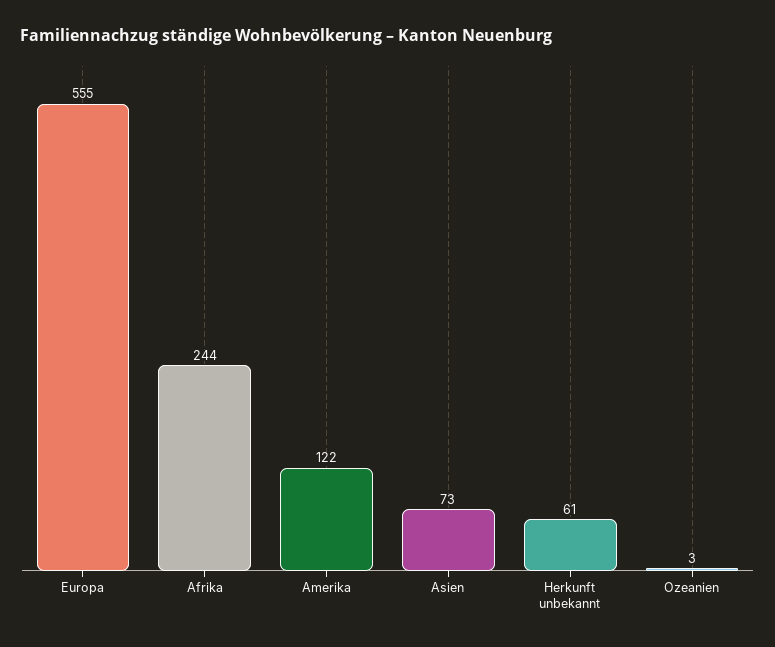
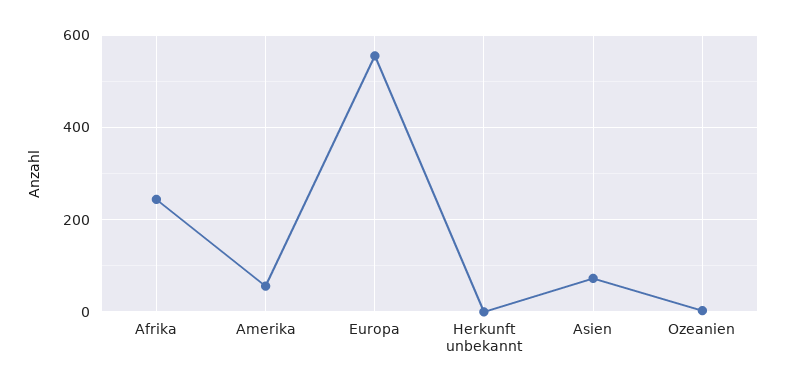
Amerika: 122 -> 60
Herkunft unbekannt: 61 -> 0

